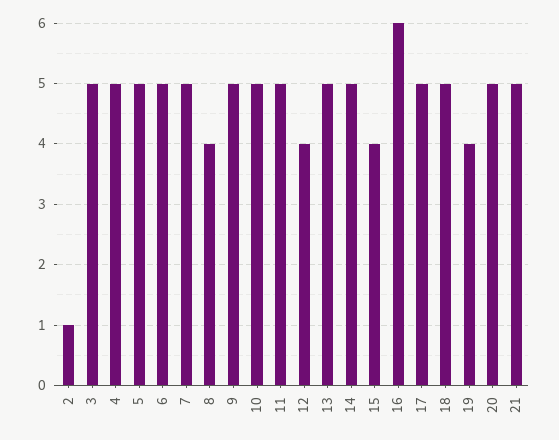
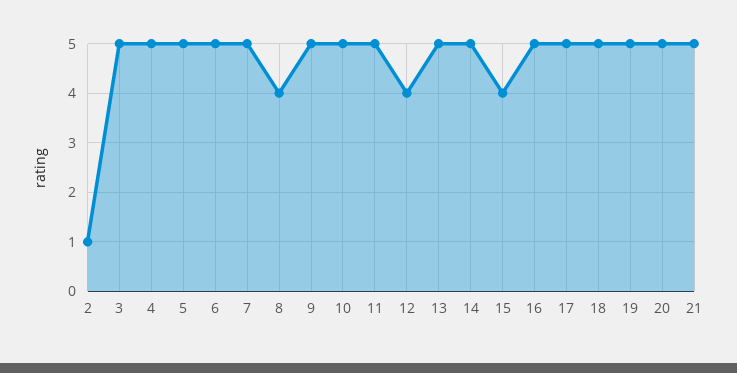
16: 6 -> 5
19: 4 -> 5

